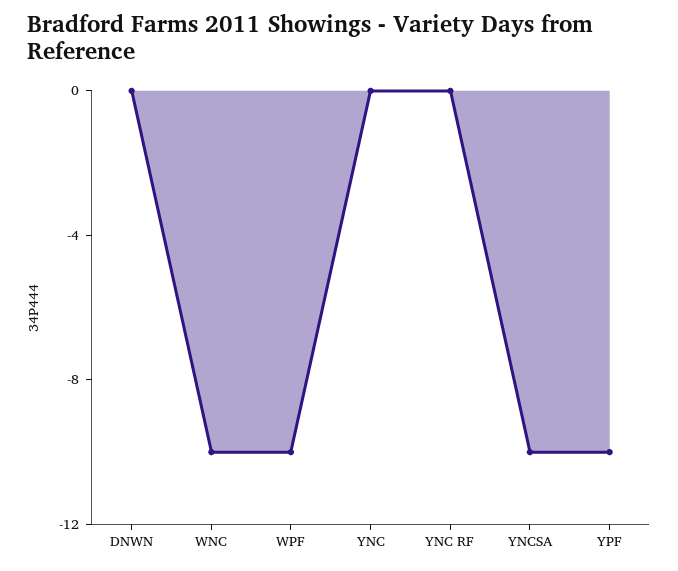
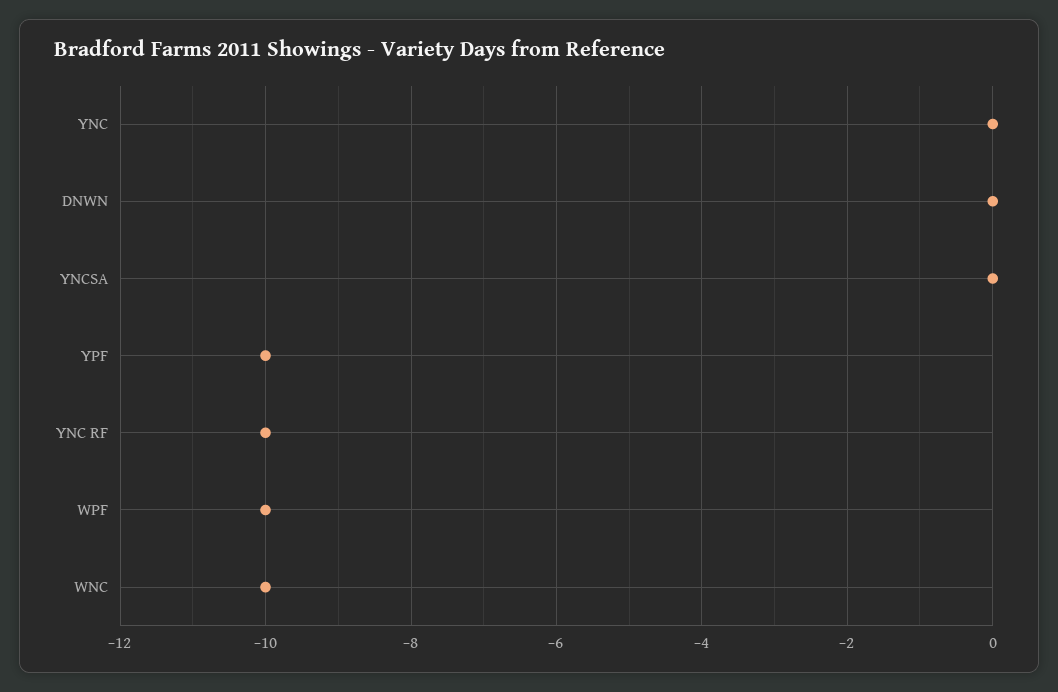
YNC RF: 0 -> -10
YNCSA: -10 -> 0

